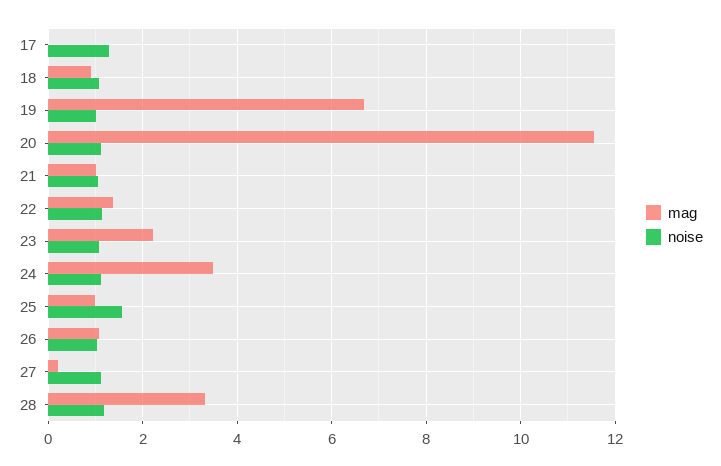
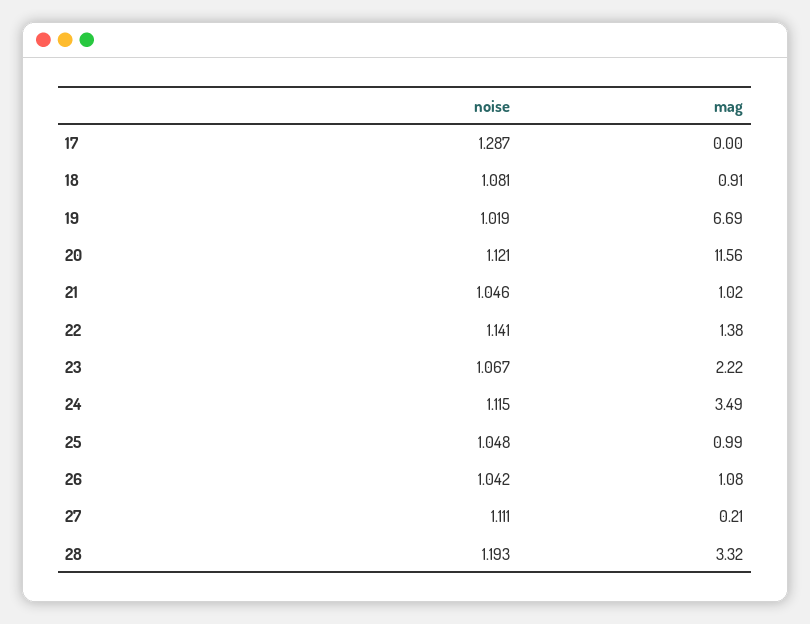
noise, 25: 1.6 -> 1.048

